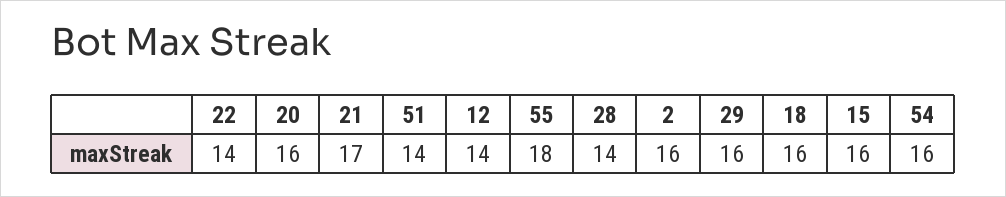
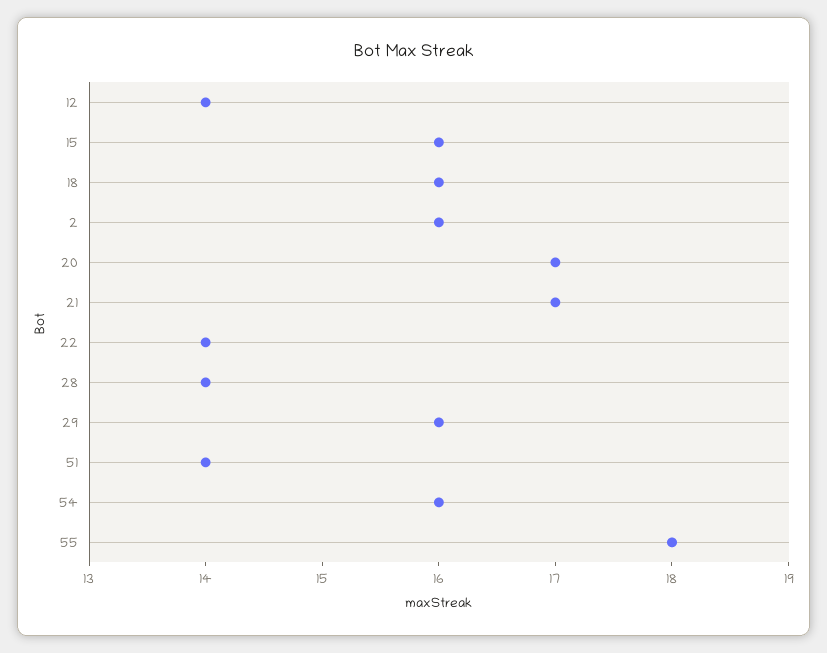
20: 16 -> 17

